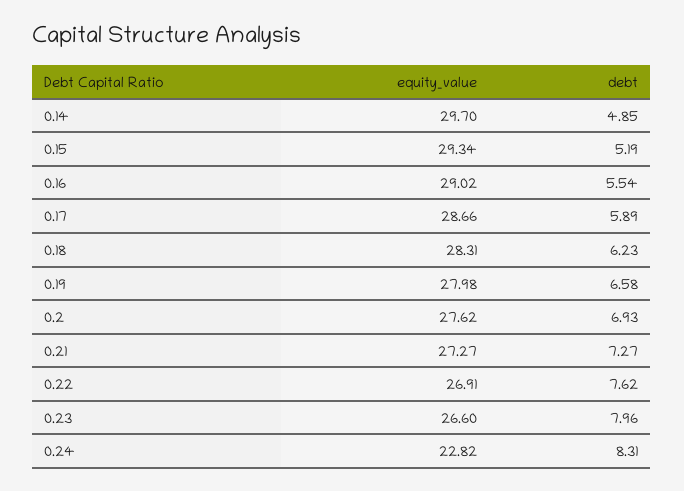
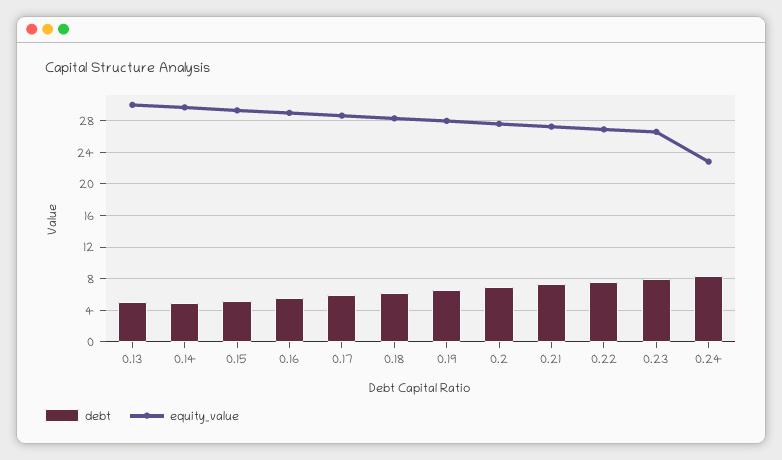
debt, 0.13: none -> 5
equity_value, 0.13: none -> 30

